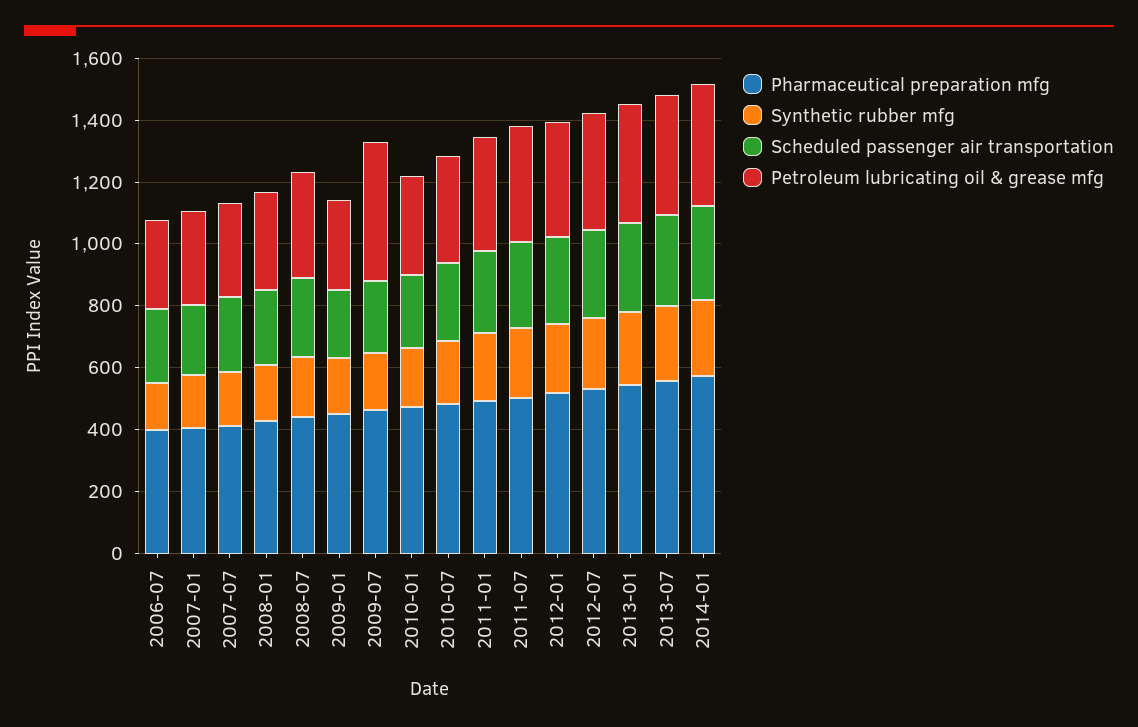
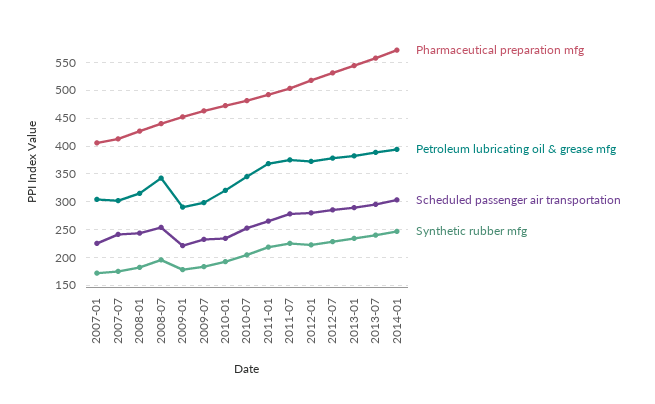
Pharmaceutical preparation mfg, 2006-07: 400 -> none
Synthetic rubber mfg, 2006-07: 150 -> none
Scheduled passenger air transportation, 2006-07: 250 -> none
Petroleum lubricating oil & grease mfg, 2006-07: 300 -> none
Petroleum lubricating oil & grease mfg, 2009-07: 450 -> 300

